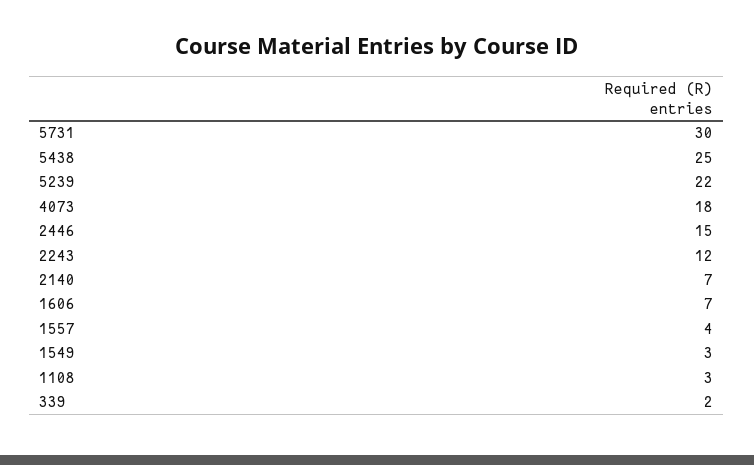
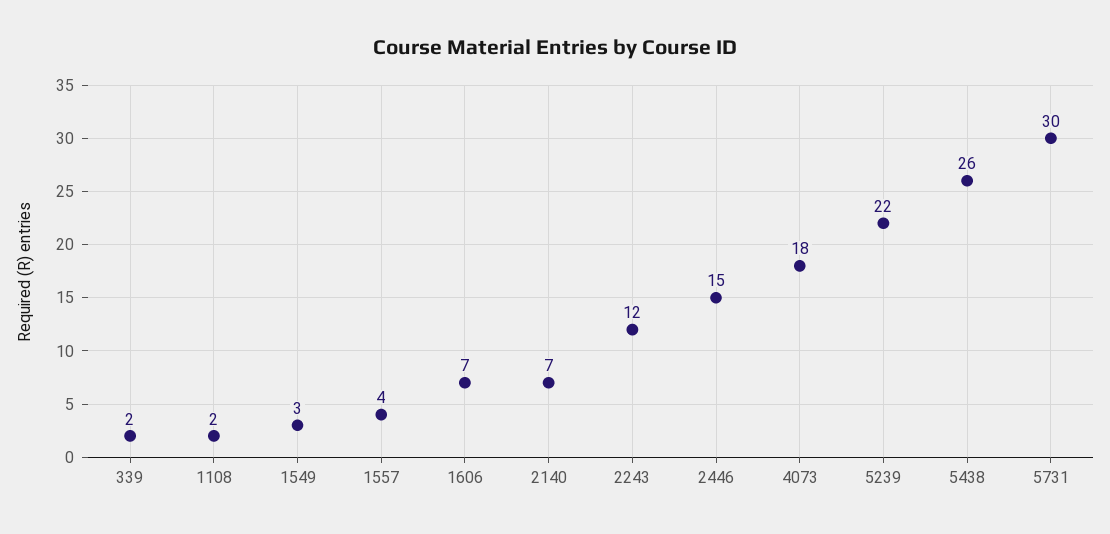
5438: 25 -> 26
1108: 3 -> 2

